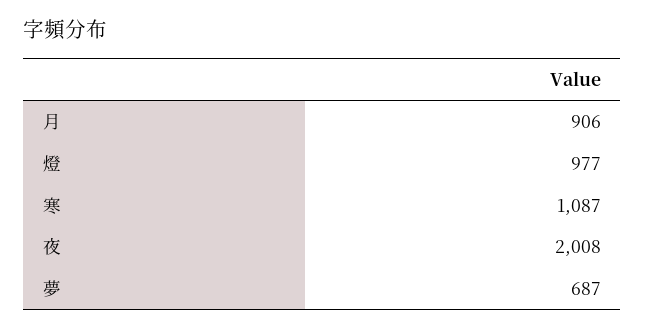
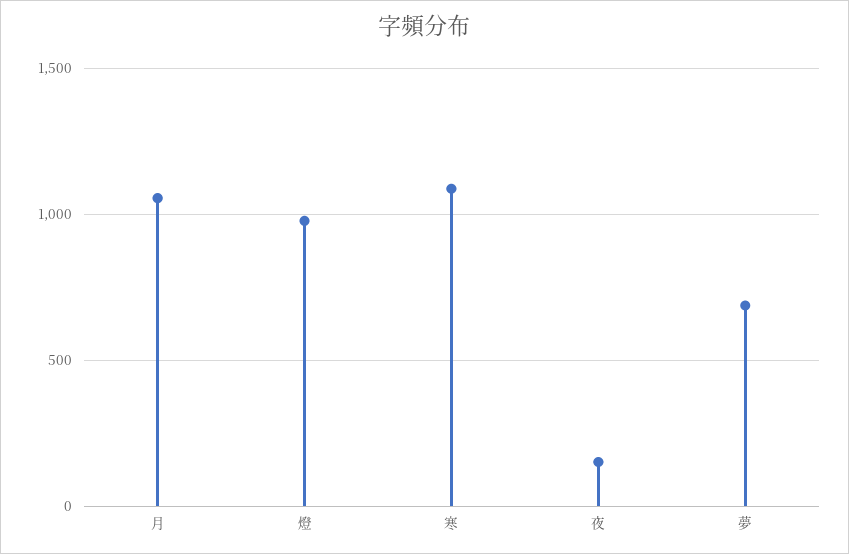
月: 906 -> 1050
夜: 2008 -> 150

